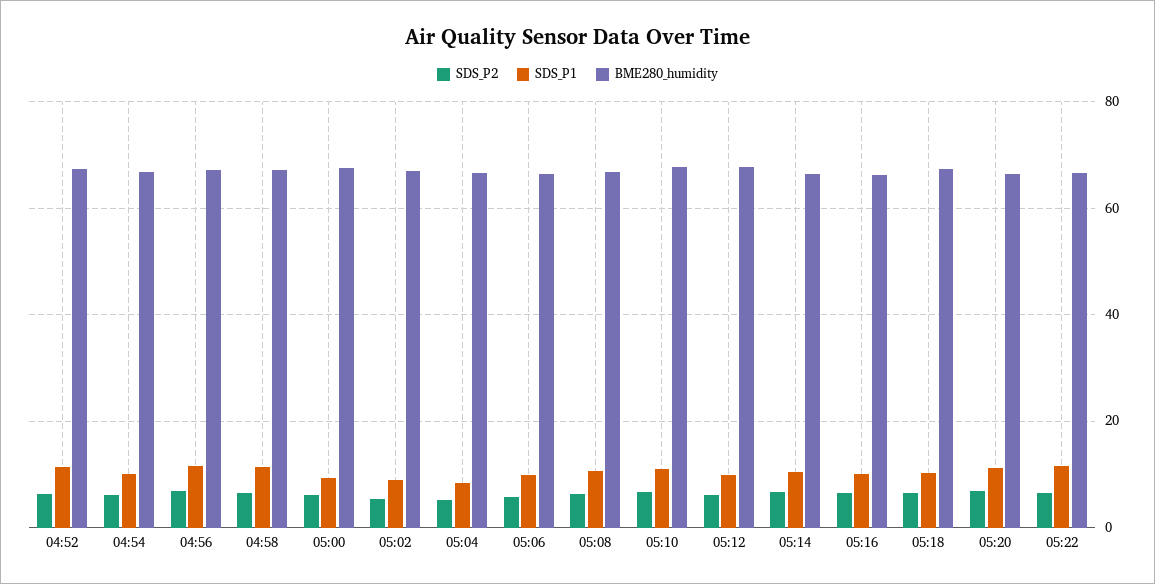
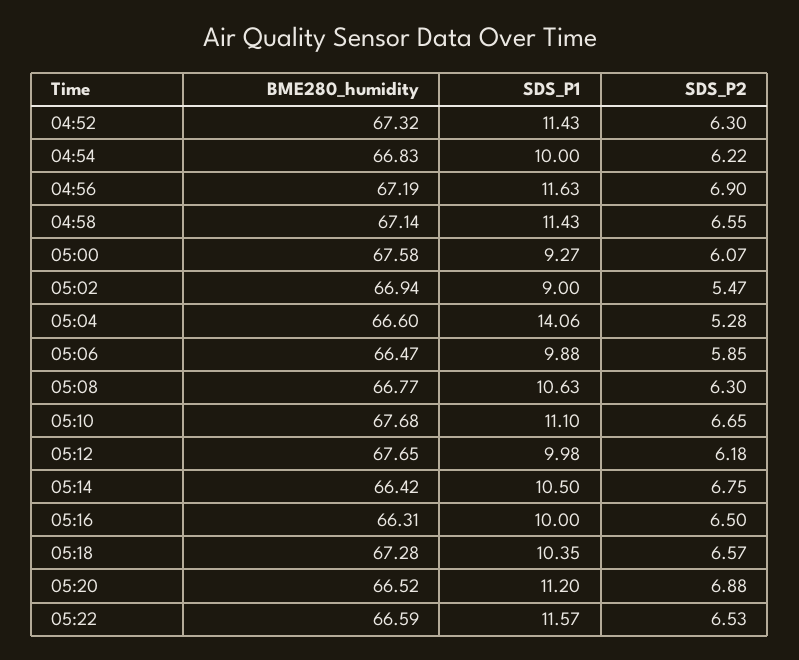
SDS_P1, 05:04: 8 -> 14.06

